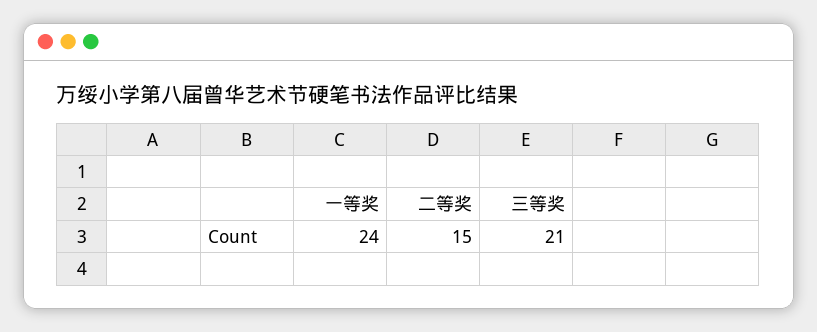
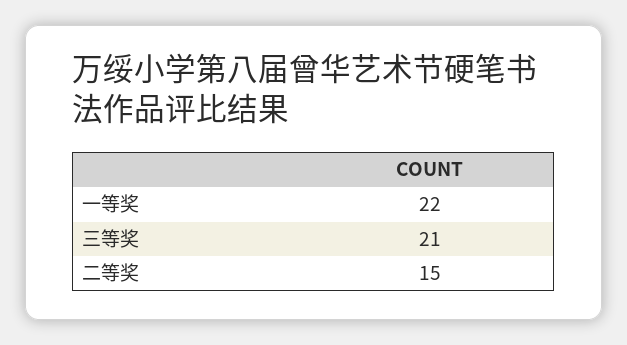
一等奖: 24 -> 22

